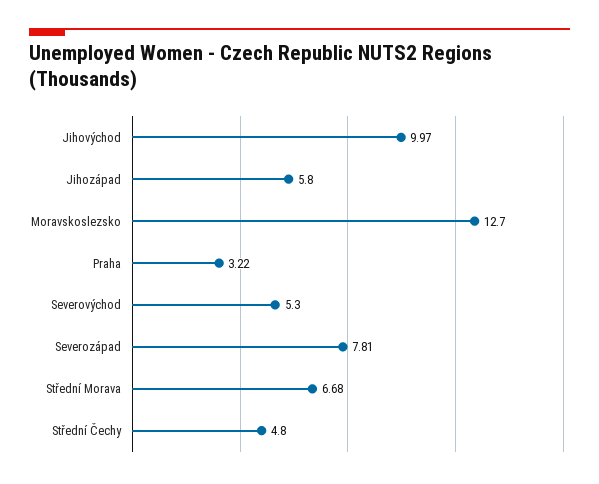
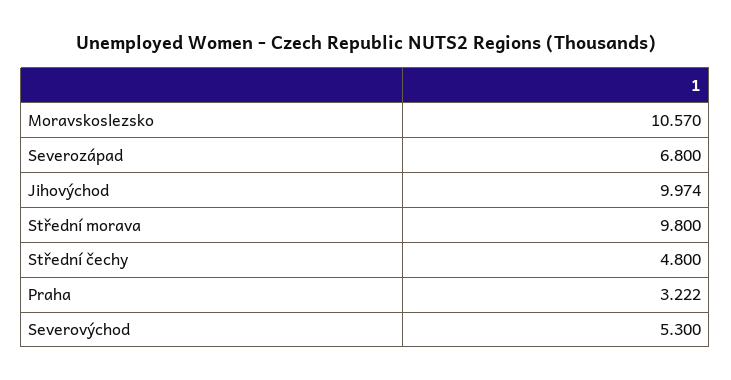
Jihozápad: 5.8 -> none
Moravskoslezsko: 12.7 -> 10.57
Severozápad: 7.81 -> 6.8
Střední Morava: 6.68 -> 9.8

